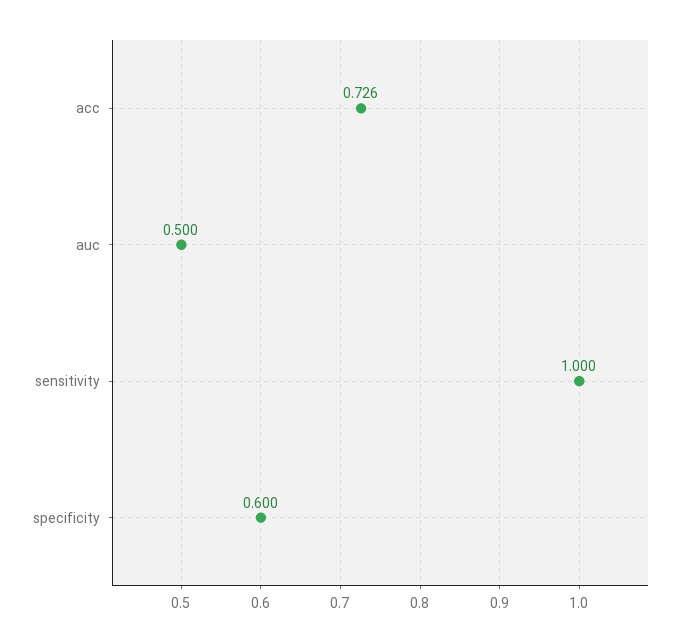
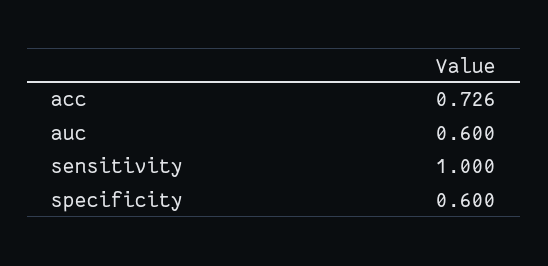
auc: 0.5 -> 0.6

